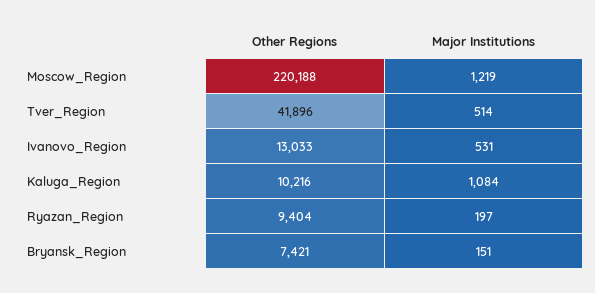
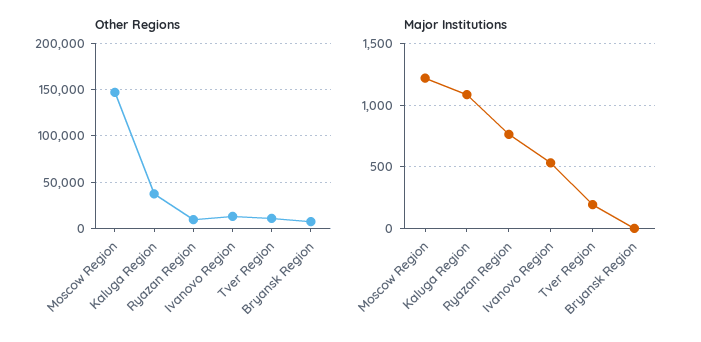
Other Regions, Moscow_Region: 220188 -> 150000
Other Regions, Tver_Region: 41896 -> 10000
Major Institutions, Tver_Region: 514 -> 200
Other Regions, Kaluga_Region: 10216 -> 40000
Major Institutions, Ryazan_Region: 197 -> 750
Major Institutions, Bryansk_Region: 151 -> 0

